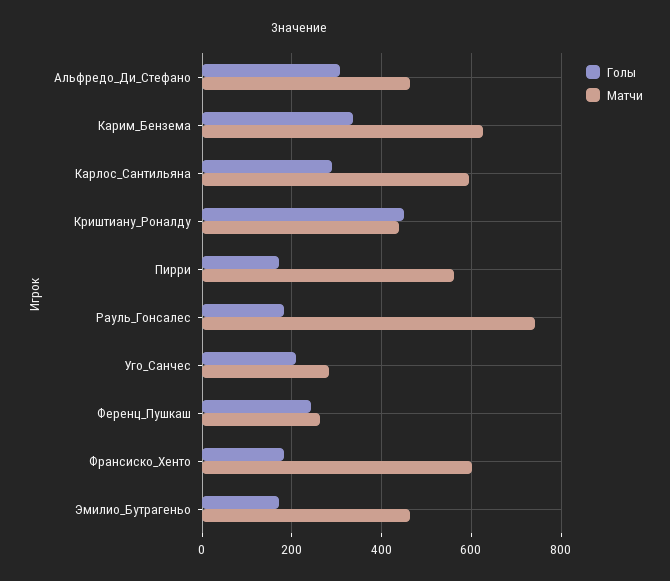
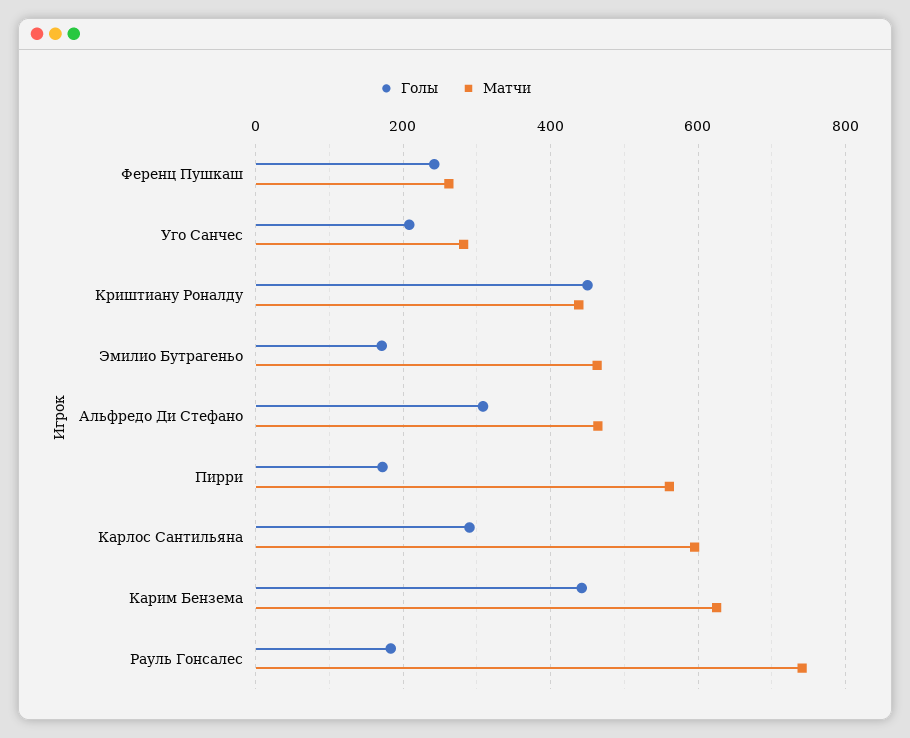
Голы, Карим_Бензема: 340 -> 440
Голы, Франсиско_Хенто: 180 -> none
Матчи, Франсиско_Хенто: 600 -> none

